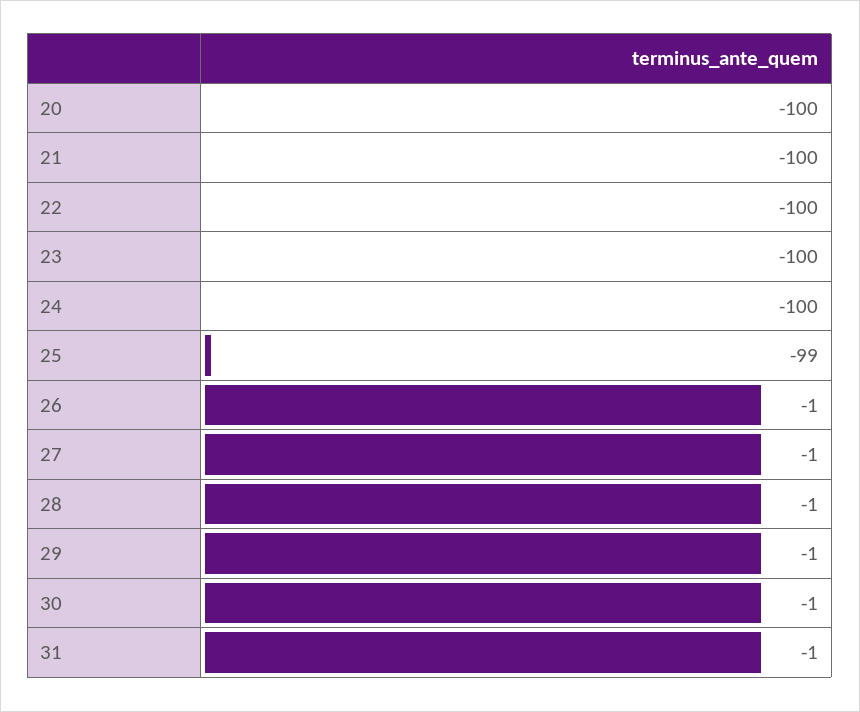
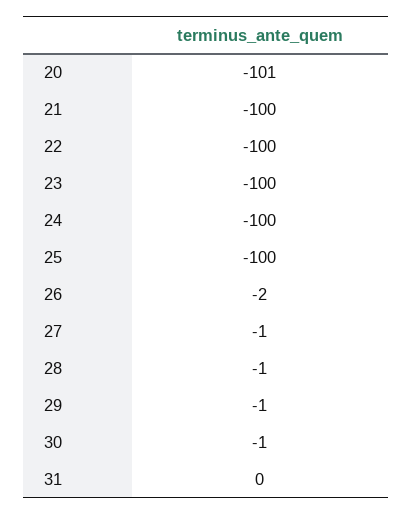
20: -100 -> -101
25: -99 -> -100
26: -1 -> -2
31: -1 -> 0

